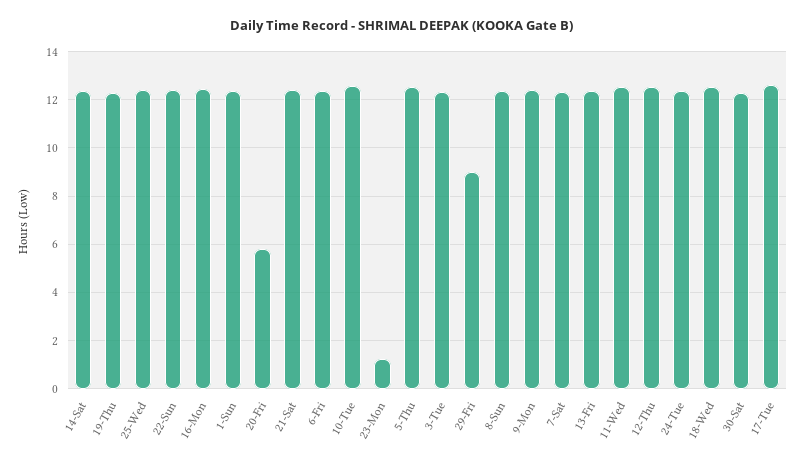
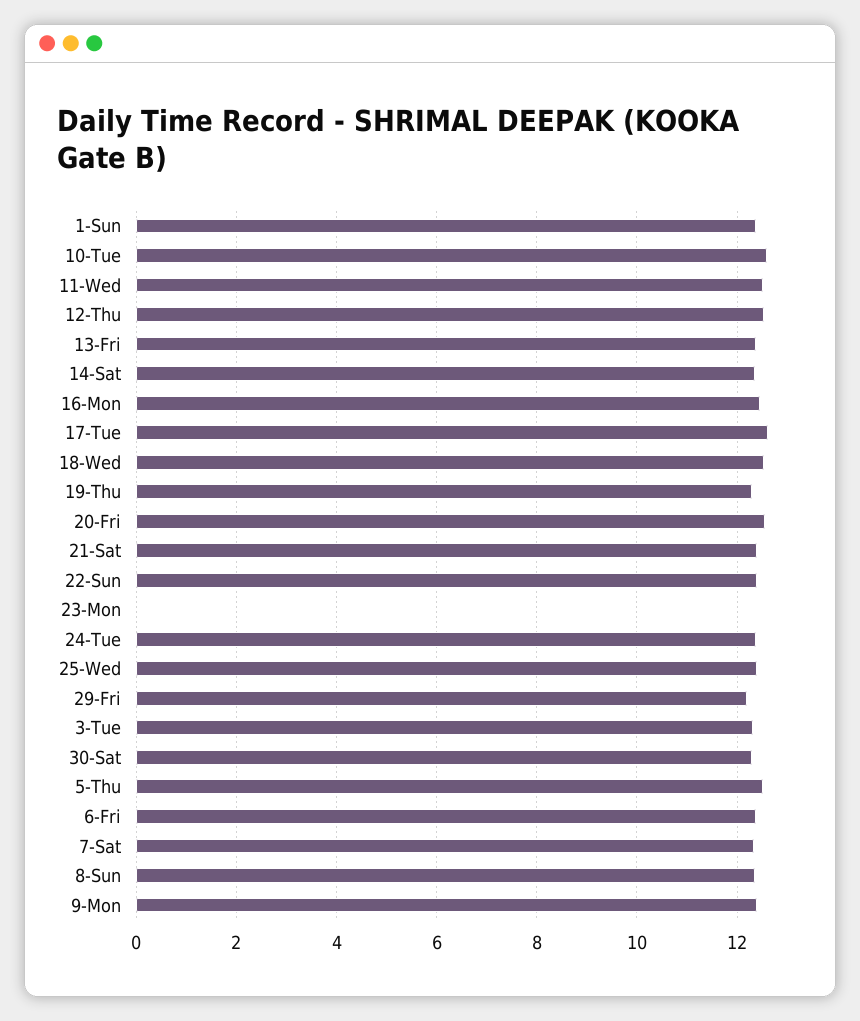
20-Fri: 5.75 -> 12.6
23-Mon: 1.25 -> 0
29-Fri: 9 -> 12.2

